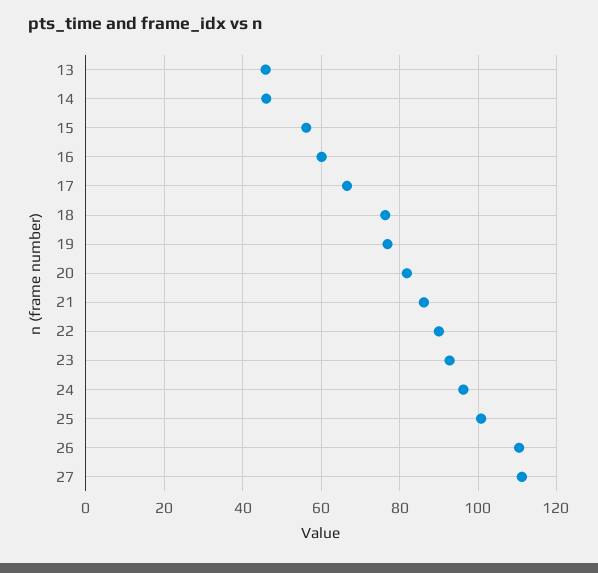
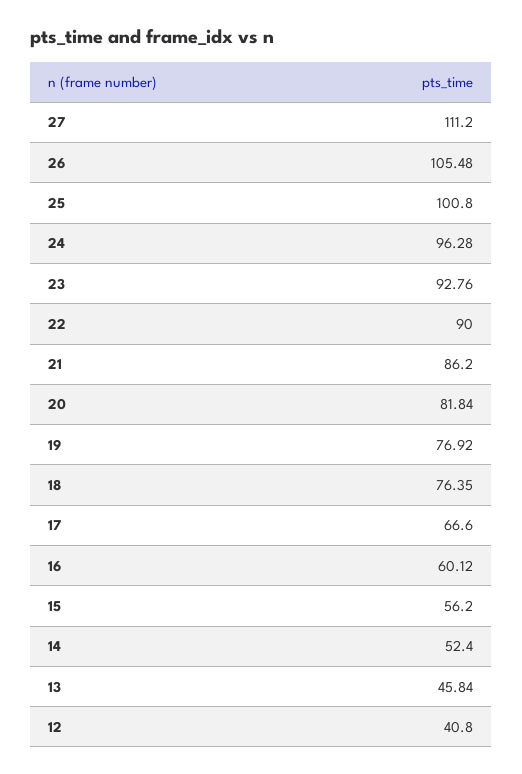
14: 46 -> 52.4
26: 110 -> 105.48
12: none -> 40.8

